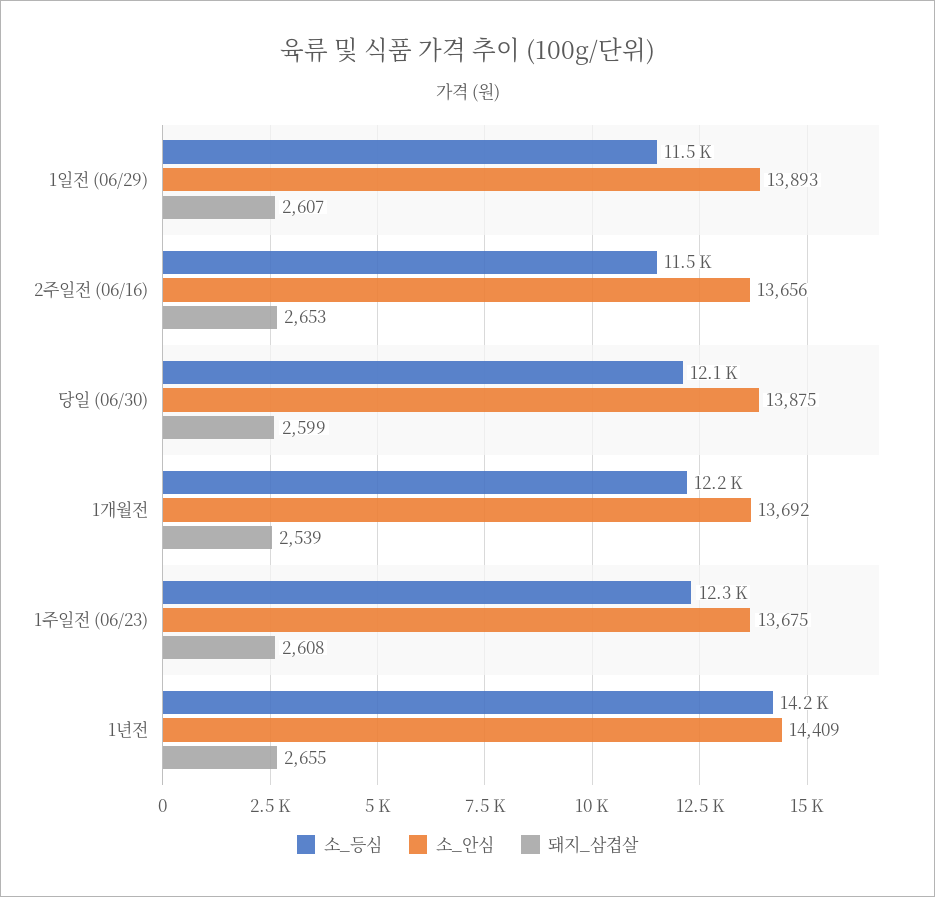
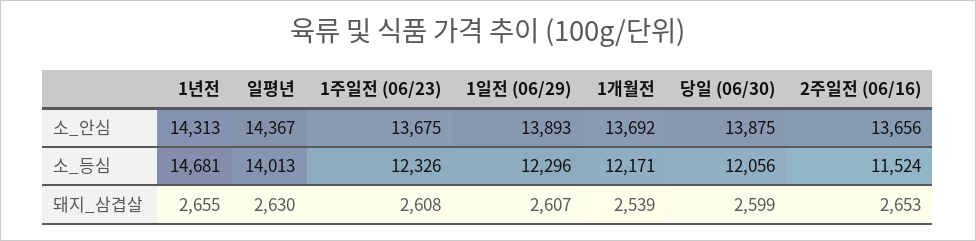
소_등심, 1일전 (06/29): 11500 -> 12296
소_등심, 1년전: 14200 -> 14681
소_안심, 1년전: 14409 -> 14313
소_안심, 일평년: none -> 14367
소_등심, 일평년: none -> 14013
돼지_삼겹살, 일평년: none -> 2630

